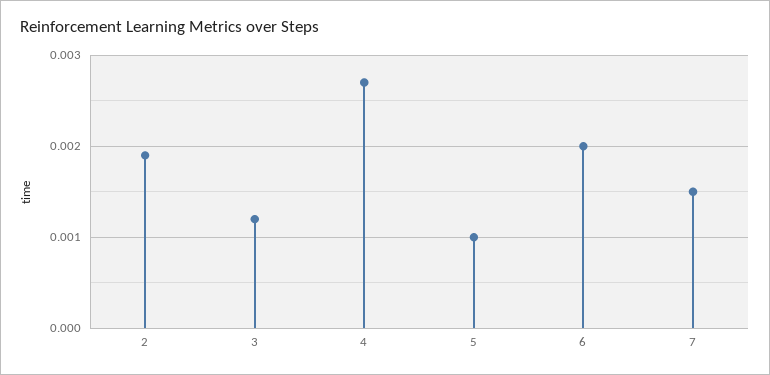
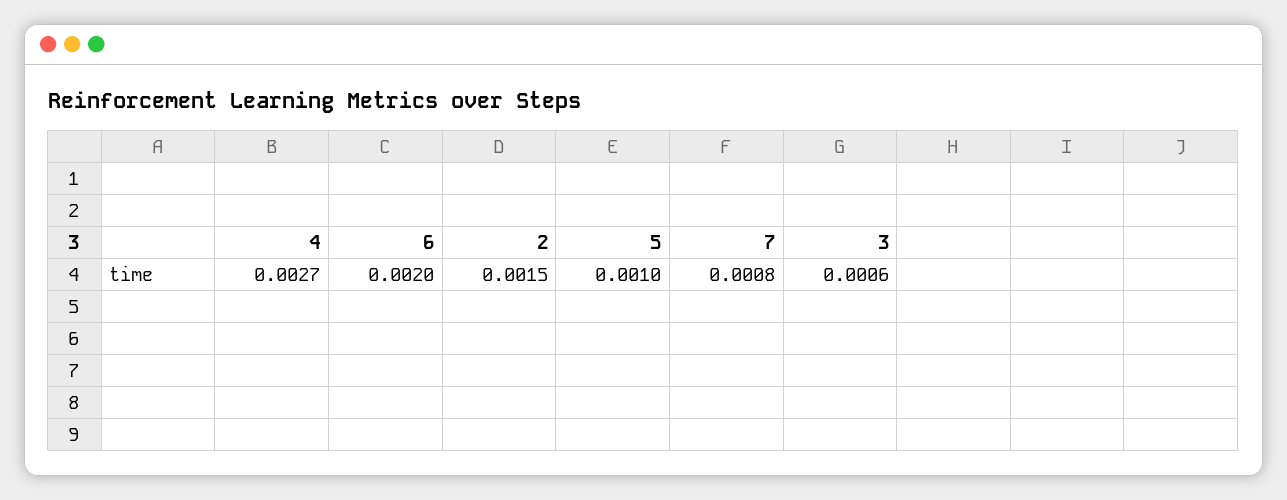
2: 0.0019 -> 0.0015
3: 0.0012 -> 0.0006
7: 0.0015 -> 0.0008

